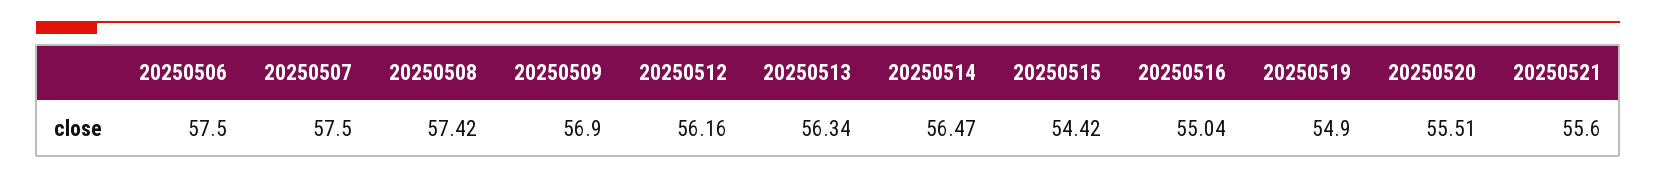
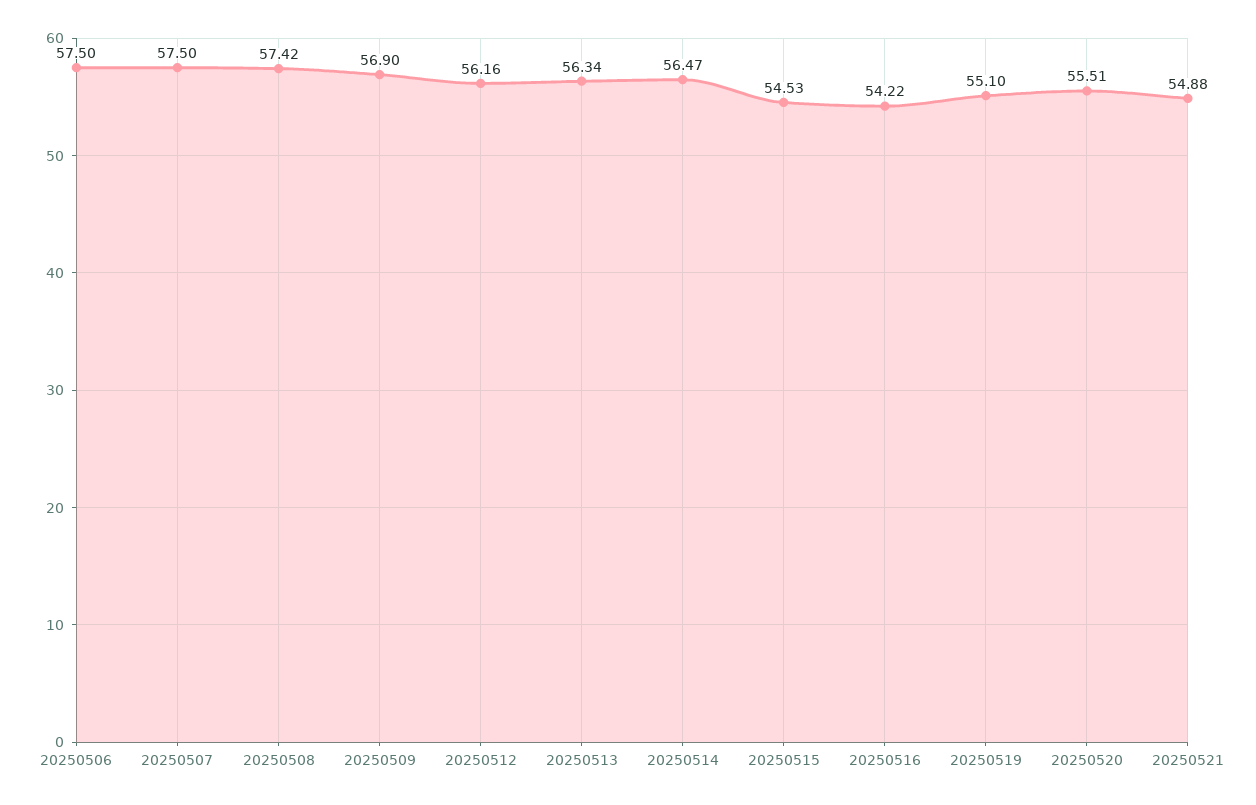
20250515: 54.42 -> 54.53
20250516: 55.04 -> 54.22
20250519: 54.9 -> 55.1
20250521: 55.6 -> 54.88

